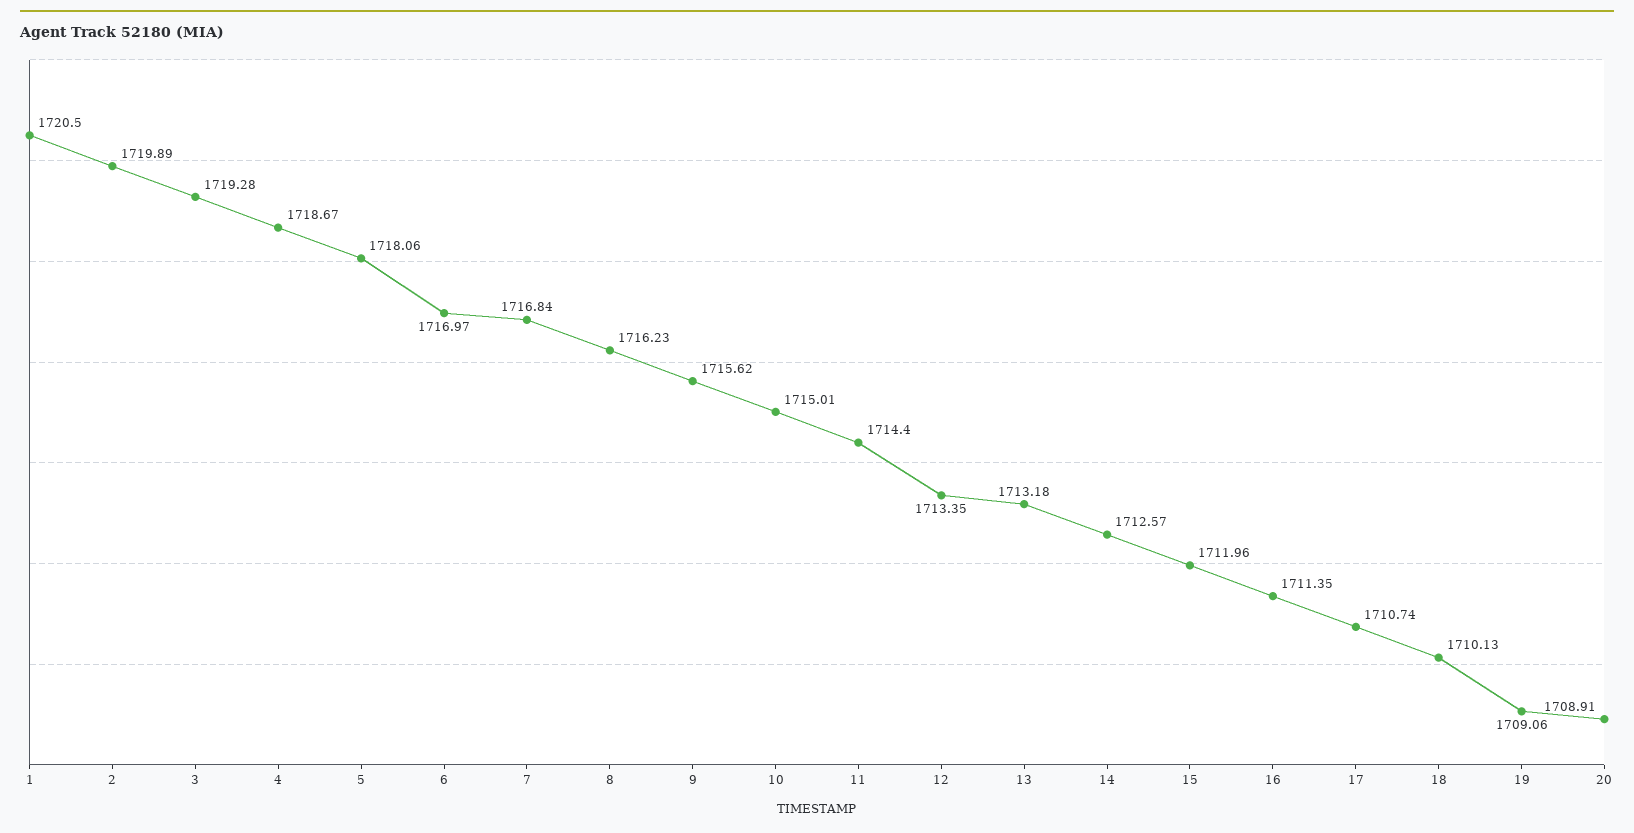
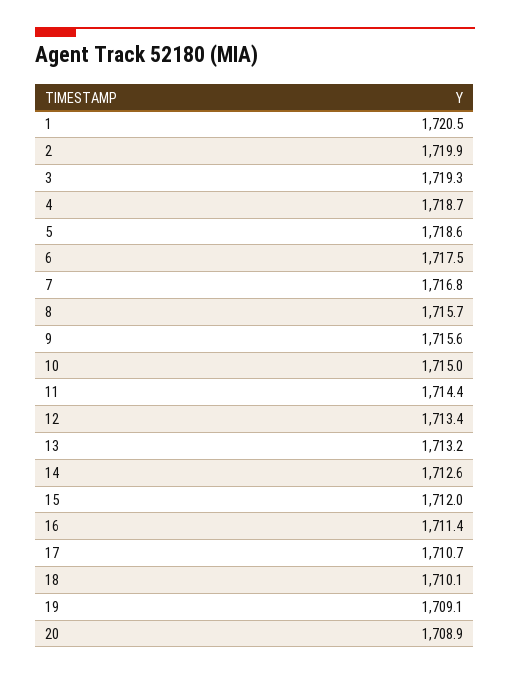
5: 1718.06 -> 1718.6
6: 1716.97 -> 1717.5
8: 1716.23 -> 1715.7

